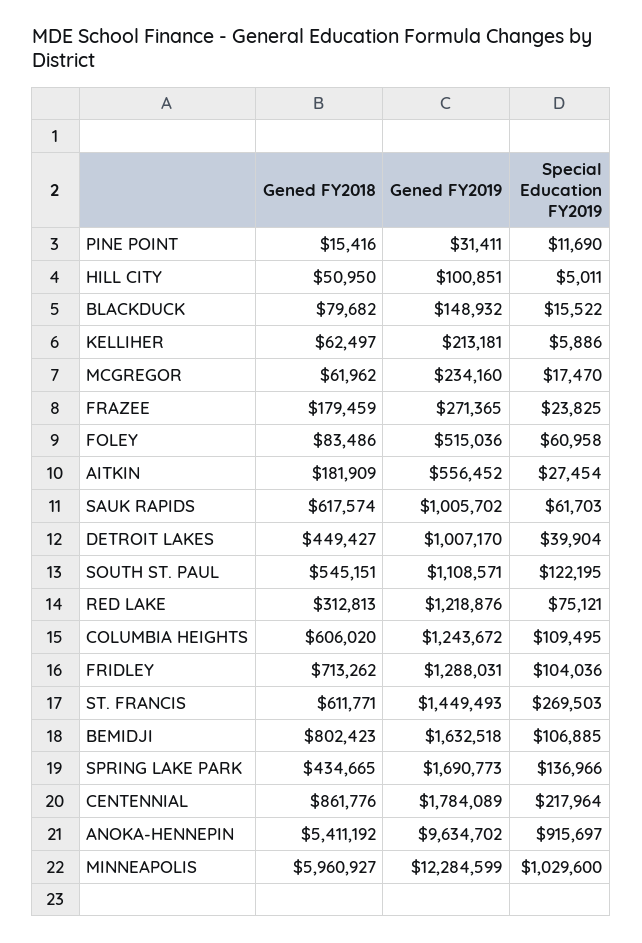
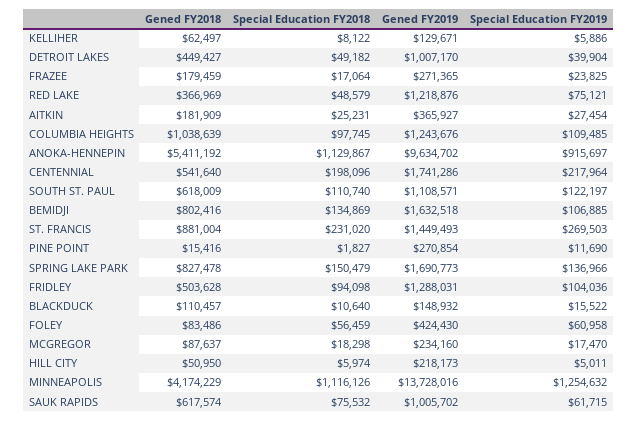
Gened FY2019, PINE POINT: 31411 -> 270854
Gened FY2019, HILL CITY: 100851 -> 218173
Gened FY2018, BLACKDUCK: 79682 -> 110457
Gened FY2019, KELLIHER: 213181 -> 129671
Gened FY2018, MCGREGOR: 61962 -> 87637
Gened FY2019, FOLEY: 515036 -> 424430
Gened FY2019, AITKIN: 556452 -> 365927
Special Education FY2019, SAUK RAPIDS: 61703 -> 61715
Gened FY2018, SOUTH ST. PAUL: 545151 -> 618009
Special Education FY2019, SOUTH ST. PAUL: 122195 -> 122197
Gened FY2018, RED LAKE: 312813 -> 366969
Gened FY2018, COLUMBIA HEIGHTS: 606020 -> 1038639
Gened FY2019, COLUMBIA HEIGHTS: 1243672 -> 1243676
Special Education FY2019, COLUMBIA HEIGHTS: 109495 -> 109485
Gened FY2018, FRIDLEY: 713262 -> 503628
Gened FY2018, ST. FRANCIS: 611771 -> 881004
Gened FY2018, BEMIDJI: 802423 -> 802416
Gened FY2018, SPRING LAKE PARK: 434665 -> 827478
Gened FY2018, CENTENNIAL: 861776 -> 541640
Gened FY2019, CENTENNIAL: 1784089 -> 1741286
Gened FY2018, MINNEAPOLIS: 5960927 -> 4174229
Gened FY2019, MINNEAPOLIS: 12284599 -> 13728016
Special Education FY2019, MINNEAPOLIS: 1029600 -> 1254632
Special Education FY2018, KELLIHER: none -> 8122
Special Education FY2018, DETROIT LAKES: none -> 49182
Special Education FY2018, FRAZEE: none -> 17064
Special Education FY2018, RED LAKE: none -> 48579
Special Education FY2018, AITKIN: none -> 25231
Special Education FY2018, COLUMBIA HEIGHTS: none -> 97745
Special Education FY2018, ANOKA-HENNEPIN: none -> 1129867
Special Education FY2018, CENTENNIAL: none -> 198096
Special Education FY2018, SOUTH ST. PAUL: none -> 110740
Special Education FY2018, BEMIDJI: none -> 134869
Special Education FY2018, ST. FRANCIS: none -> 231020
Special Education FY2018, PINE POINT: none -> 1827
Special Education FY2018, SPRING LAKE PARK: none -> 150479
Special Education FY2018, FRIDLEY: none -> 94098
Special Education FY2018, BLACKDUCK: none -> 10640
Special Education FY2018, FOLEY: none -> 56459
Special Education FY2018, MCGREGOR: none -> 18298
Special Education FY2018, HILL CITY: none -> 5974
Special Education FY2018, MINNEAPOLIS: none -> 1116126
Special Education FY2018, SAUK RAPIDS: none -> 75532

